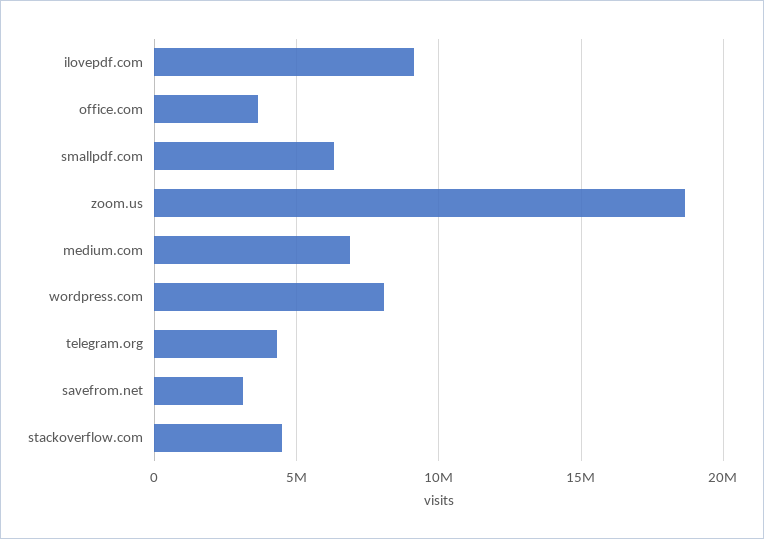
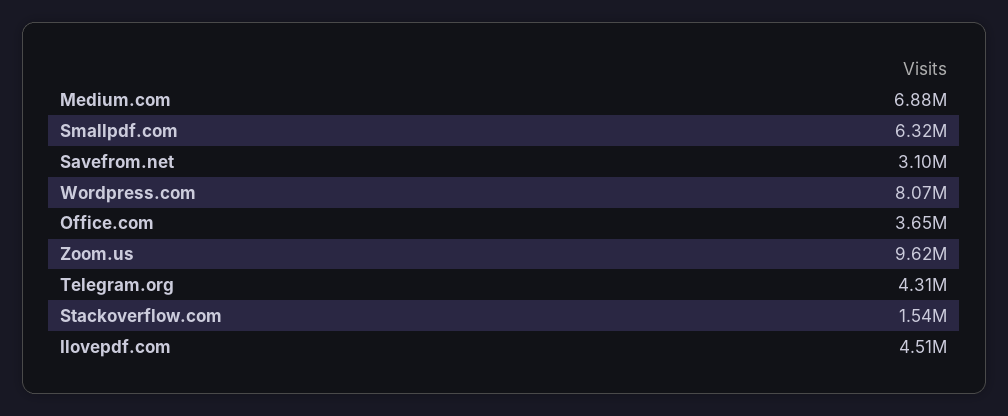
ilovepdf.com: 9000000 -> 4510000
zoom.us: 18500000 -> 9620000
stackoverflow.com: 4500000 -> 1540000

